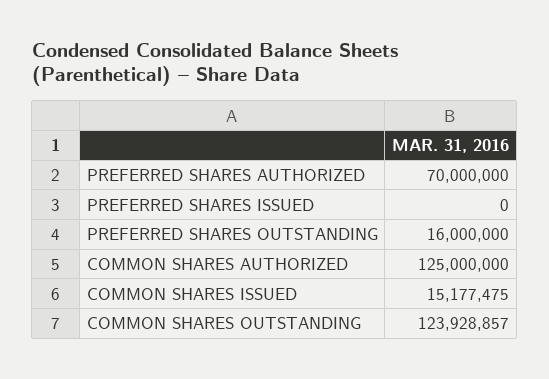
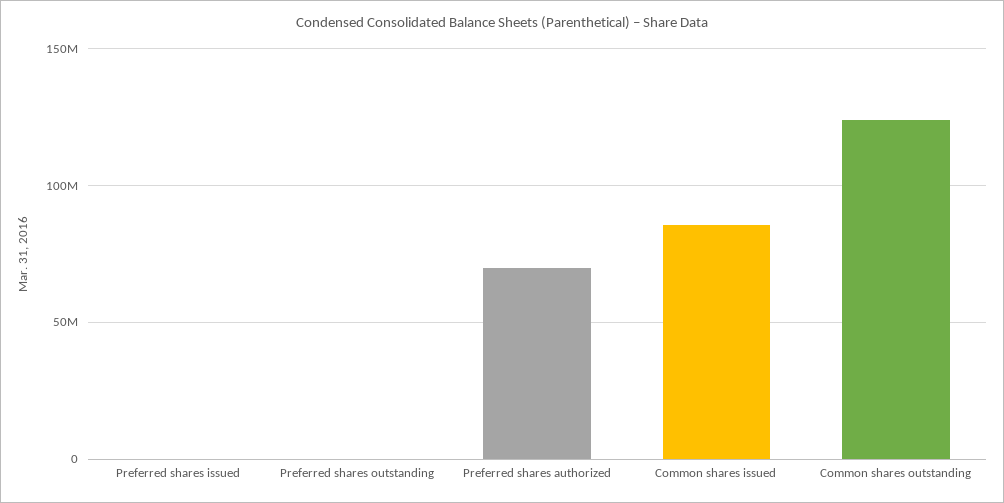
PREFERRED SHARES OUTSTANDING: 16000000 -> 0
COMMON SHARES AUTHORIZED: 125000000 -> none
COMMON SHARES ISSUED: 15177475 -> 85000000

